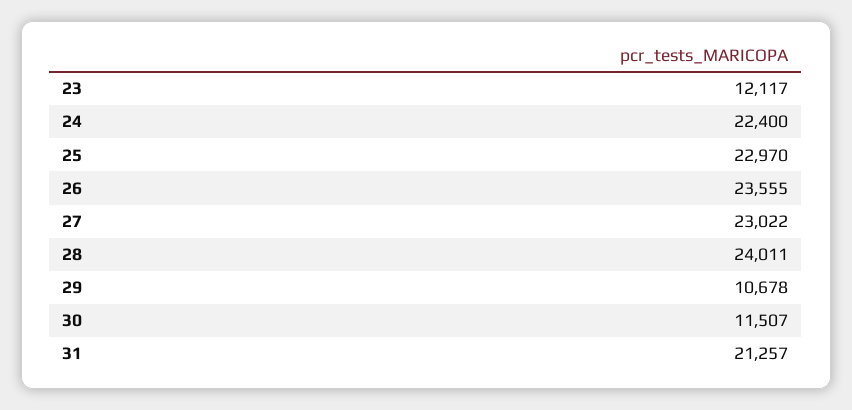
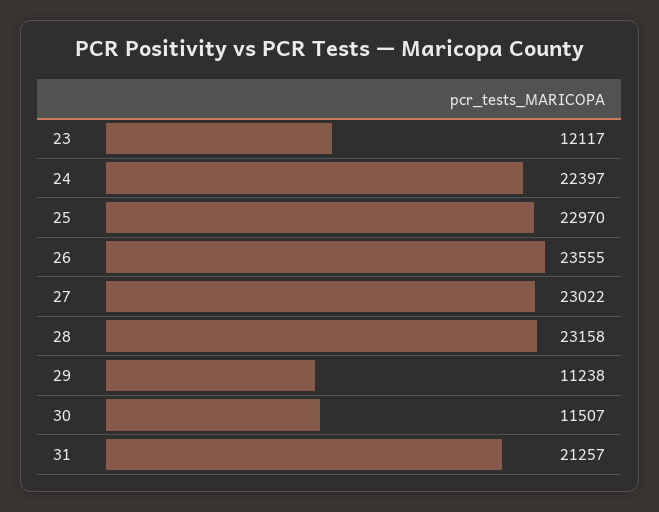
24: 22400 -> 22397
28: 24011 -> 23158
29: 10678 -> 11238

